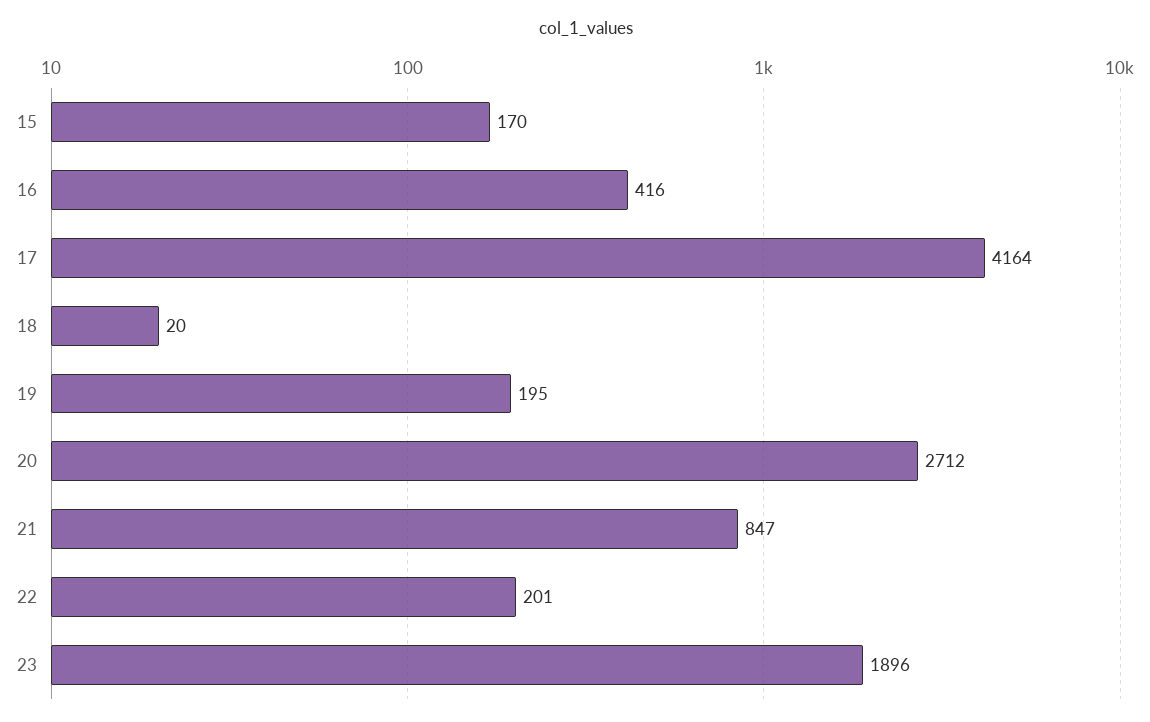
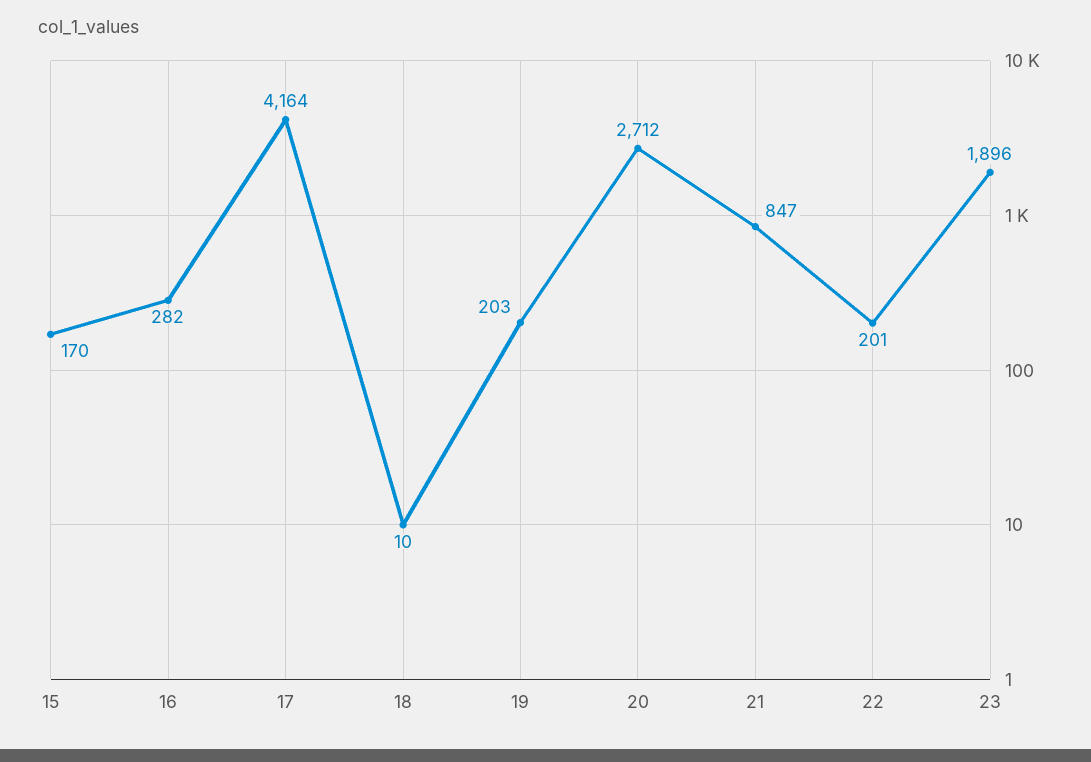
16: 416 -> 282
18: 20 -> 10
19: 195 -> 203

